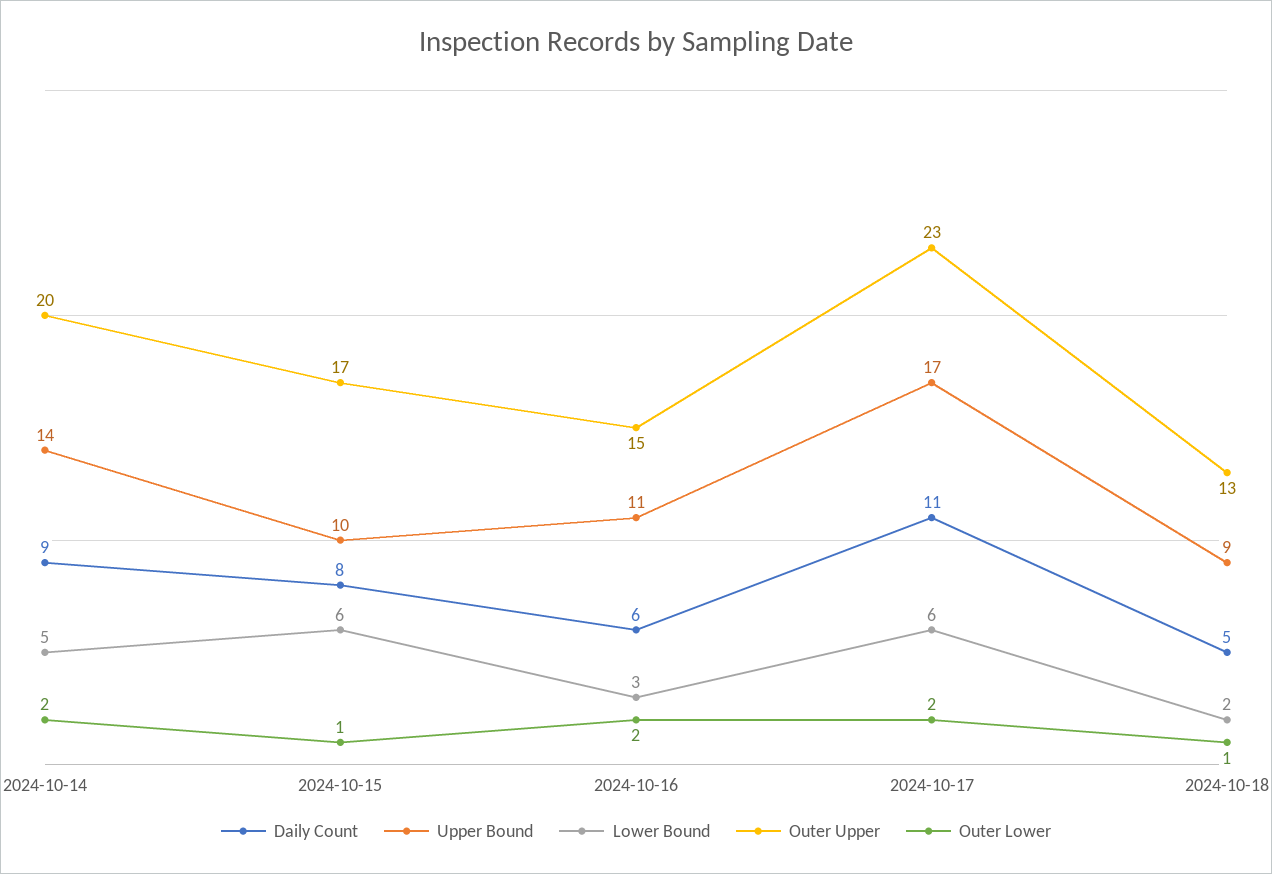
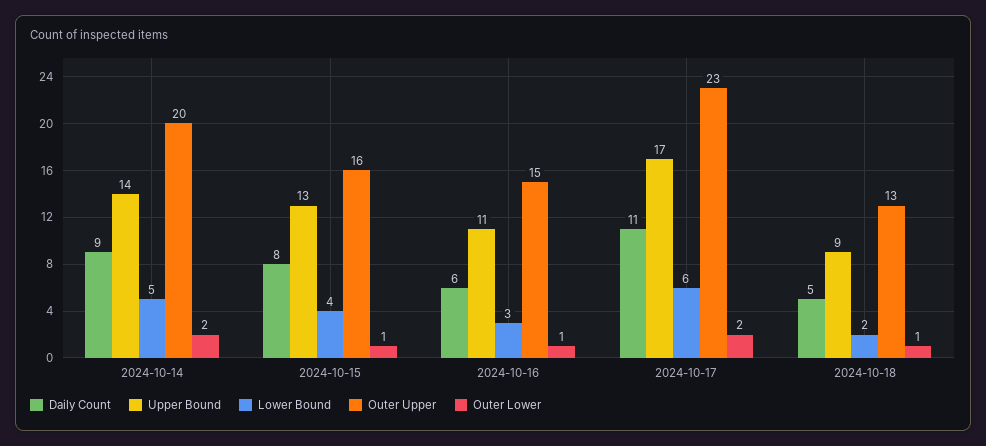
Upper Bound, 2024-10-15: 10 -> 13
Lower Bound, 2024-10-15: 6 -> 4
Outer Upper, 2024-10-15: 17 -> 16
Outer Lower, 2024-10-16: 2 -> 1

